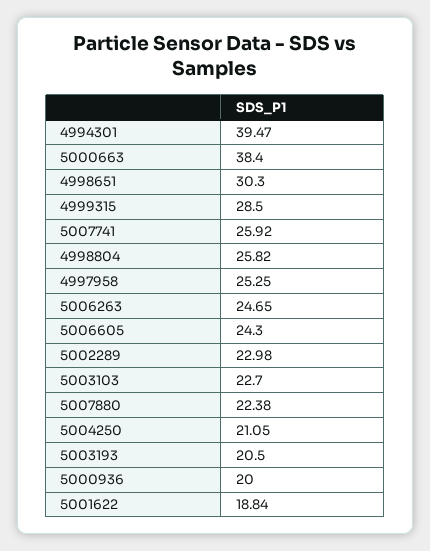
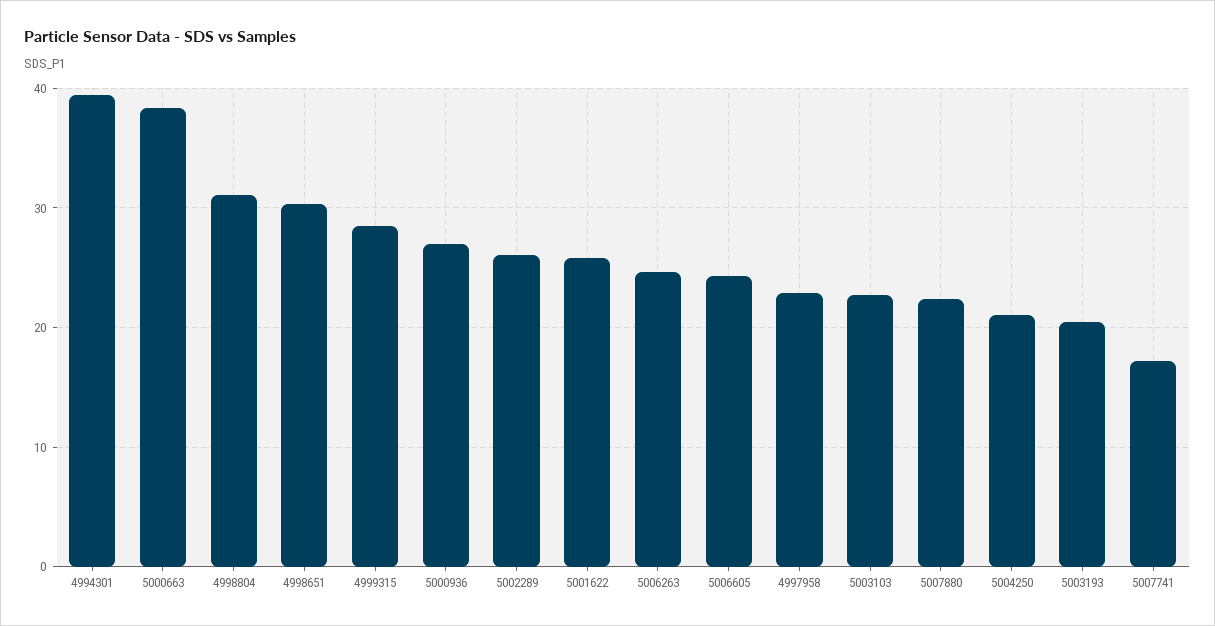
5007741: 25.92 -> 17
4998804: 25.82 -> 31
4997958: 25.25 -> 23
5002289: 22.98 -> 26
5000936: 20 -> 27
5001622: 18.84 -> 26

